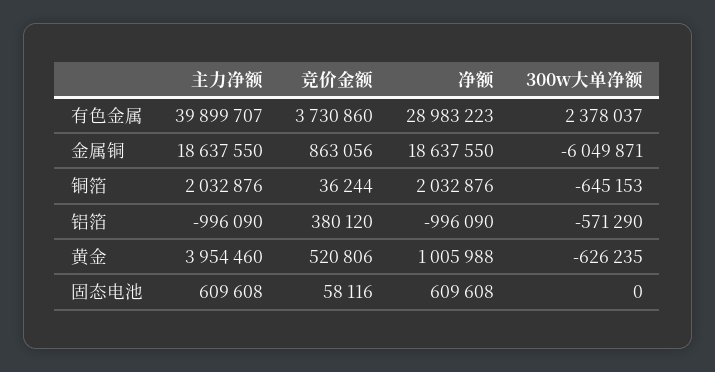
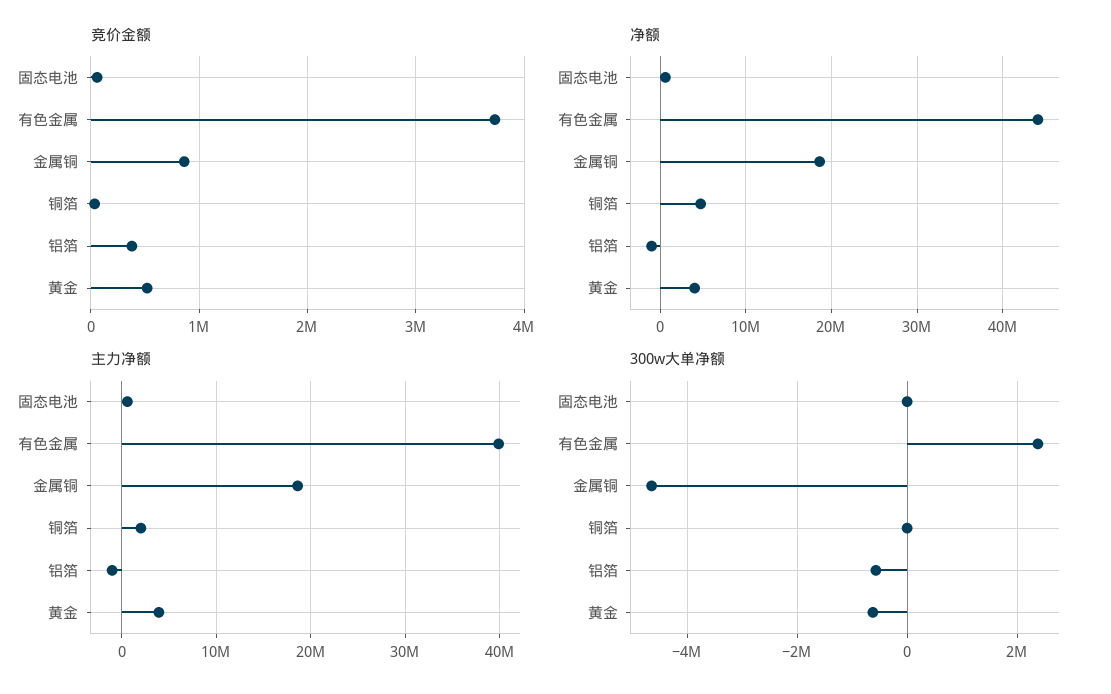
净额, 有色金属: 28983223 -> 44000000
300w大单净额, 金属铜: -6049871 -> -4600000
净额, 铜箔: 2032876 -> 5000000
300w大单净额, 铜箔: -645153 -> 0
净额, 黄金: 1005988 -> 4000000

